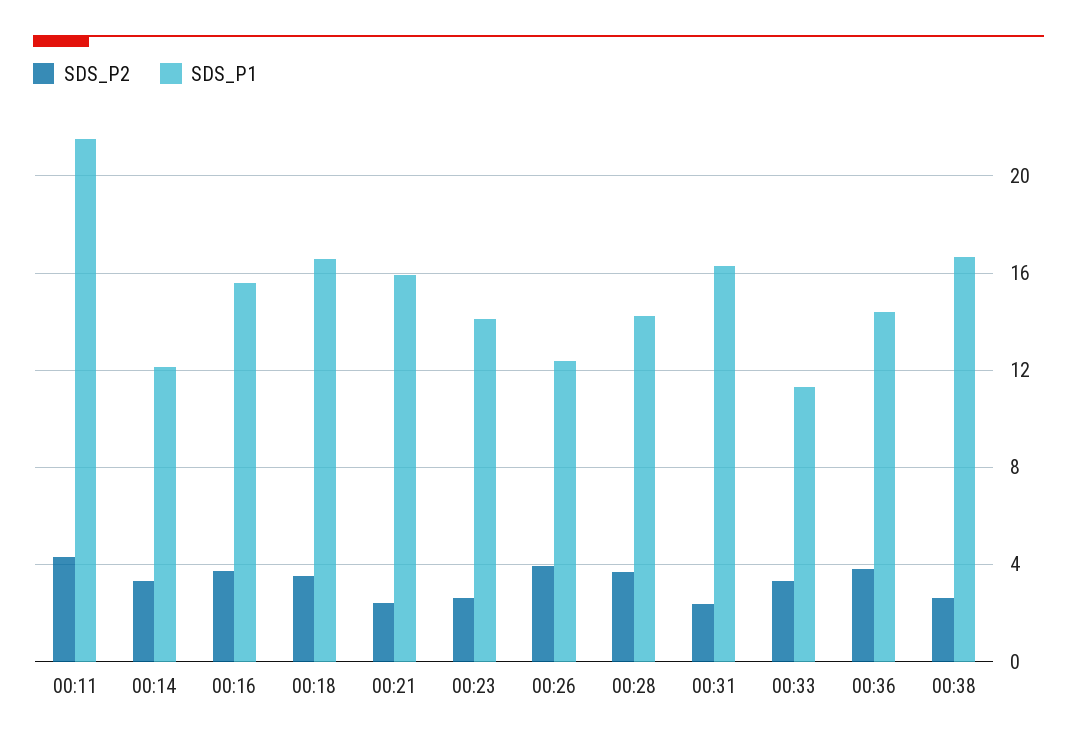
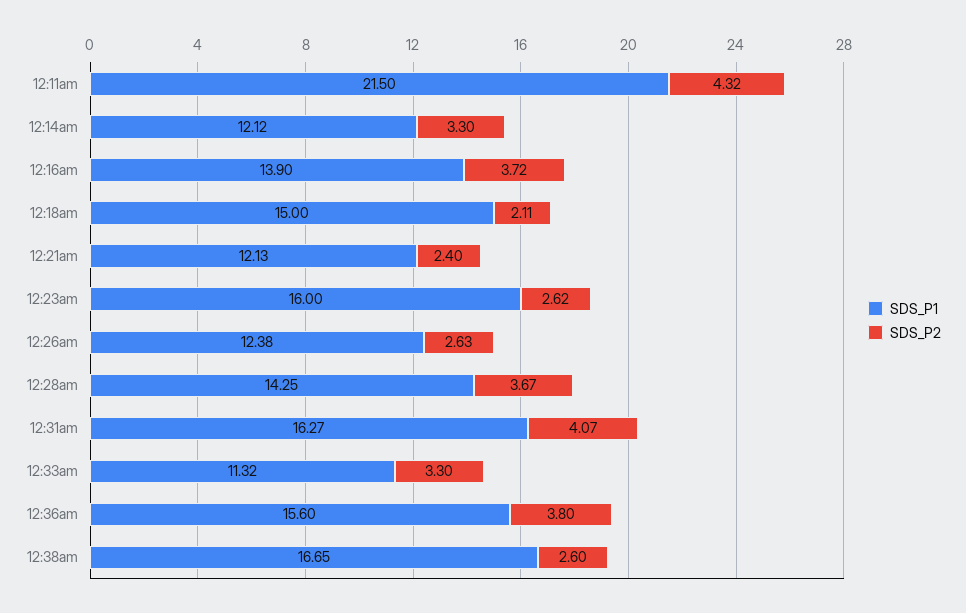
SDS_P1, 00:16: 15.5 -> 13.9
SDS_P2, 00:18: 3.5 -> 2.11
SDS_P1, 00:18: 16.5 -> 15
SDS_P1, 00:21: 16 -> 12.13
SDS_P1, 00:23: 14 -> 16
SDS_P2, 00:26: 4 -> 2.63
SDS_P2, 00:31: 2.5 -> 4.07
SDS_P1, 00:36: 14.5 -> 15.6

